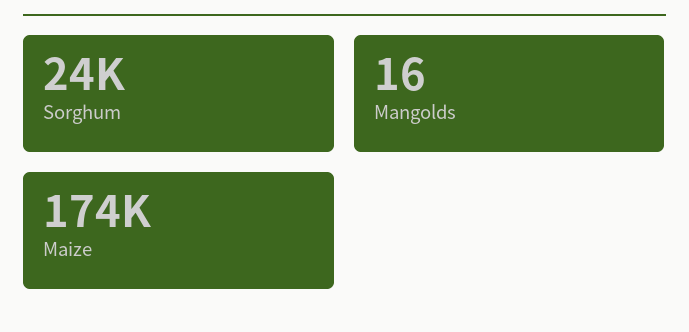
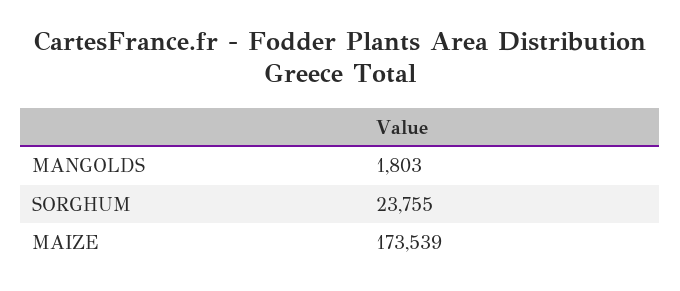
Mangolds: 16 -> 1803

